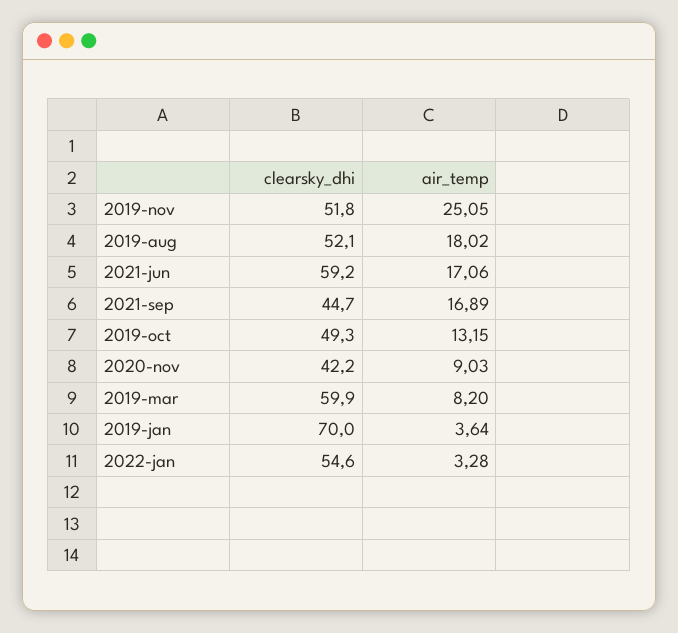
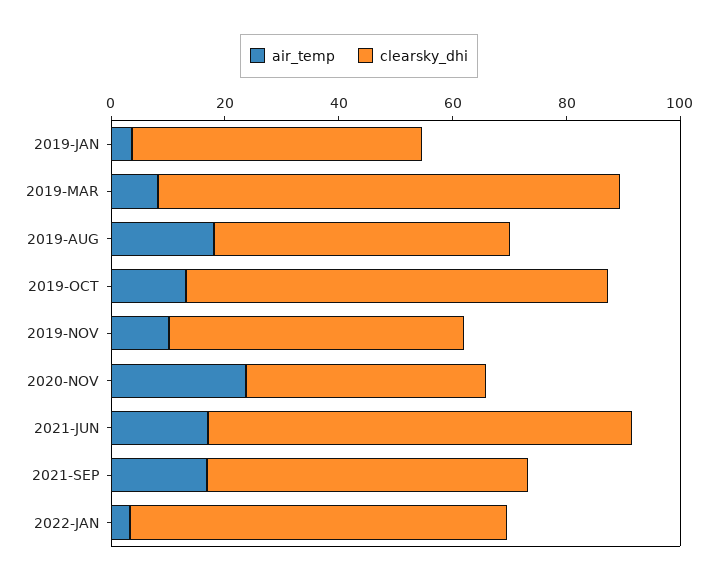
air_temp, 2019-nov: 25.05 -> 10
clearsky_dhi, 2021-jun: 59.2 -> 75
clearsky_dhi, 2021-sep: 44.7 -> 55
clearsky_dhi, 2019-oct: 49.3 -> 75
air_temp, 2020-nov: 9.03 -> 25
clearsky_dhi, 2019-mar: 59.9 -> 80
clearsky_dhi, 2019-jan: 70 -> 50
clearsky_dhi, 2022-jan: 54.6 -> 65

